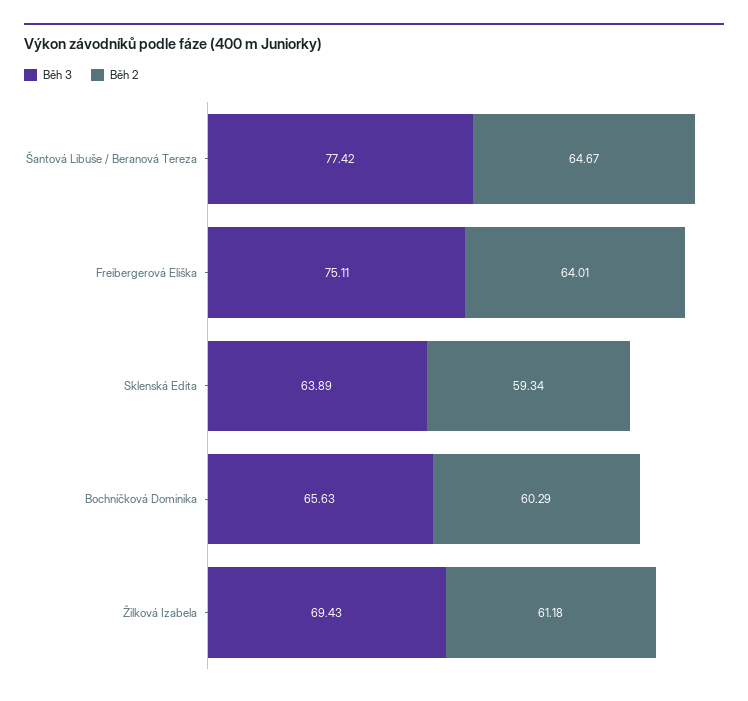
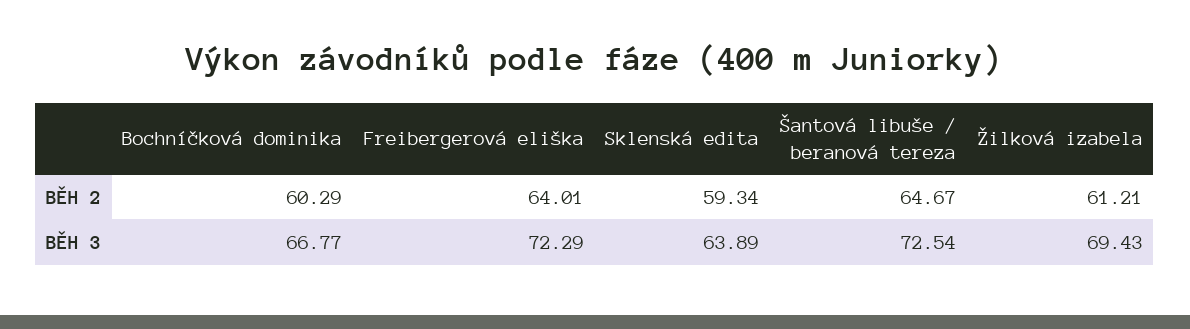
Běh 3, Šantová Libuše / Beranová Tereza: 77.42 -> 72.54
Běh 3, Freibergerová Eliška: 75.11 -> 72.29
Běh 3, Bochníčková Dominika: 65.63 -> 66.77
Běh 2, Žilková Izabela: 61.18 -> 61.21

